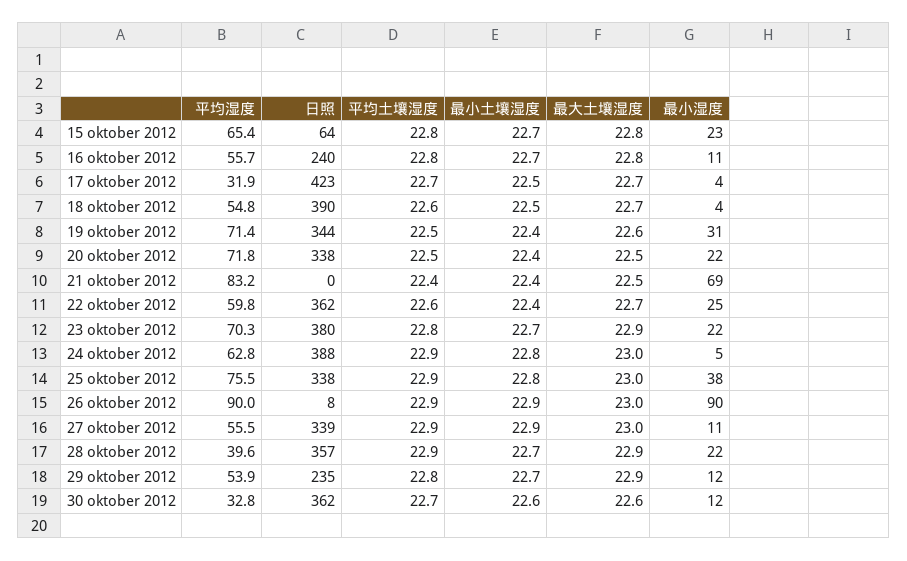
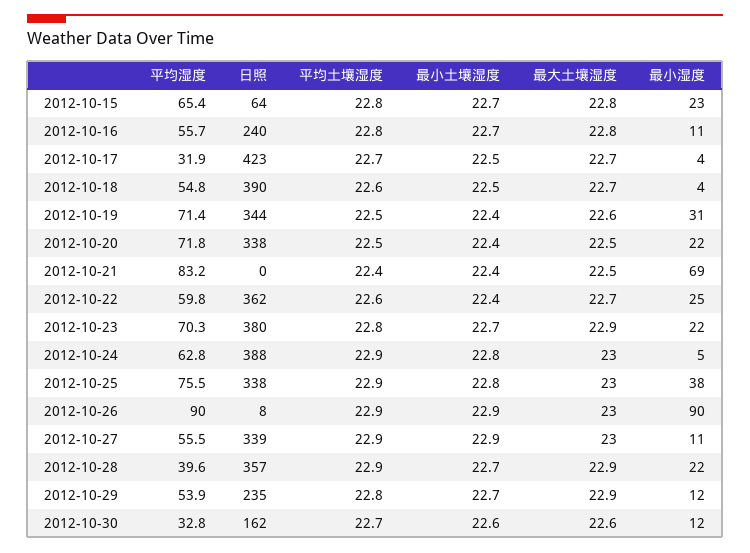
日照, 30 oktober 2012: 362 -> 162

